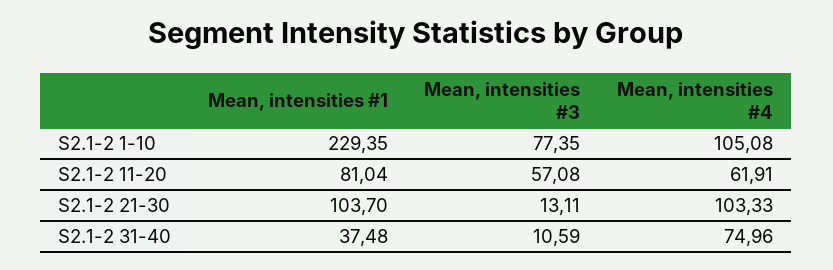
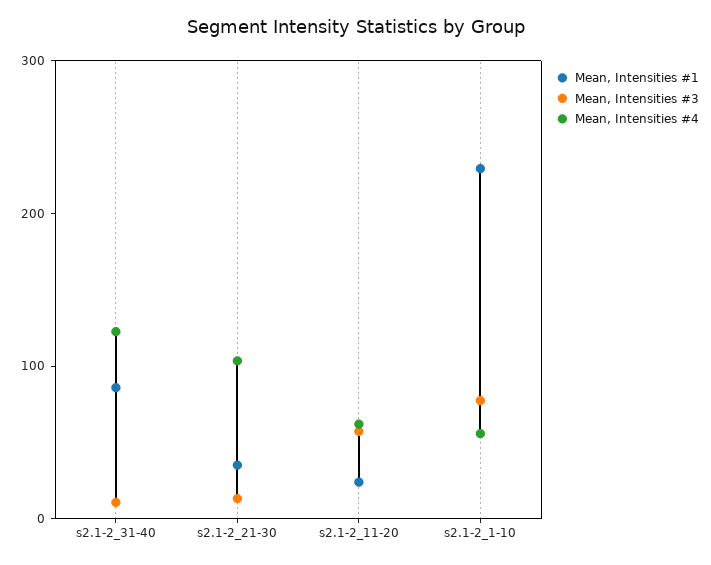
Mean, intensities #4, S2.1-2 1-10: 105.08 -> 60
Mean, intensities #1, S2.1-2 11-20: 81.04 -> 20
Mean, intensities #1, S2.1-2 21-30: 103.7 -> 40
Mean, intensities #1, S2.1-2 31-40: 37.48 -> 80
Mean, intensities #4, S2.1-2 31-40: 74.96 -> 120

